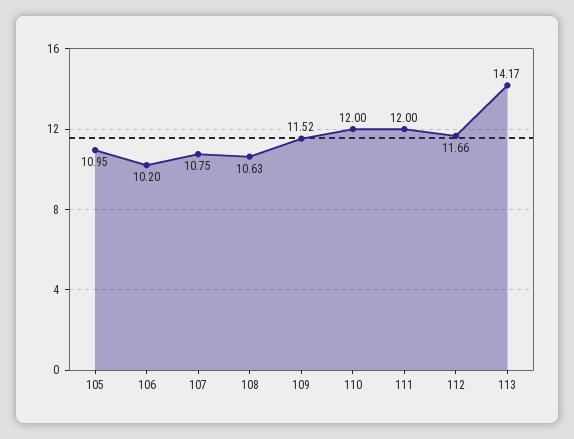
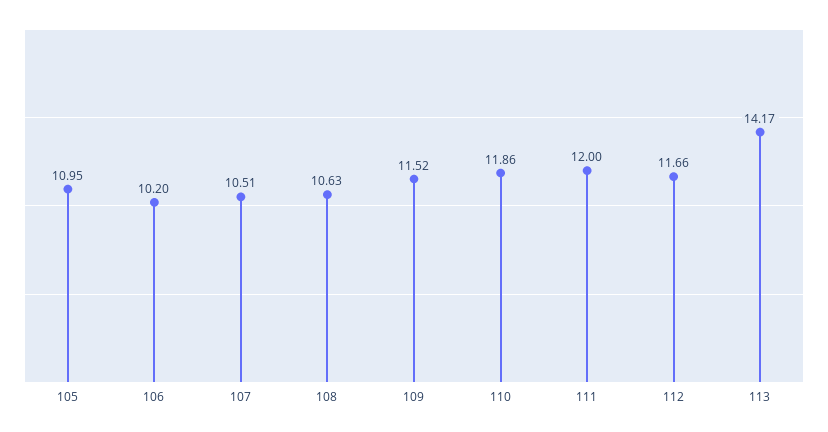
107: 10.75 -> 10.51
110: 12 -> 11.86

